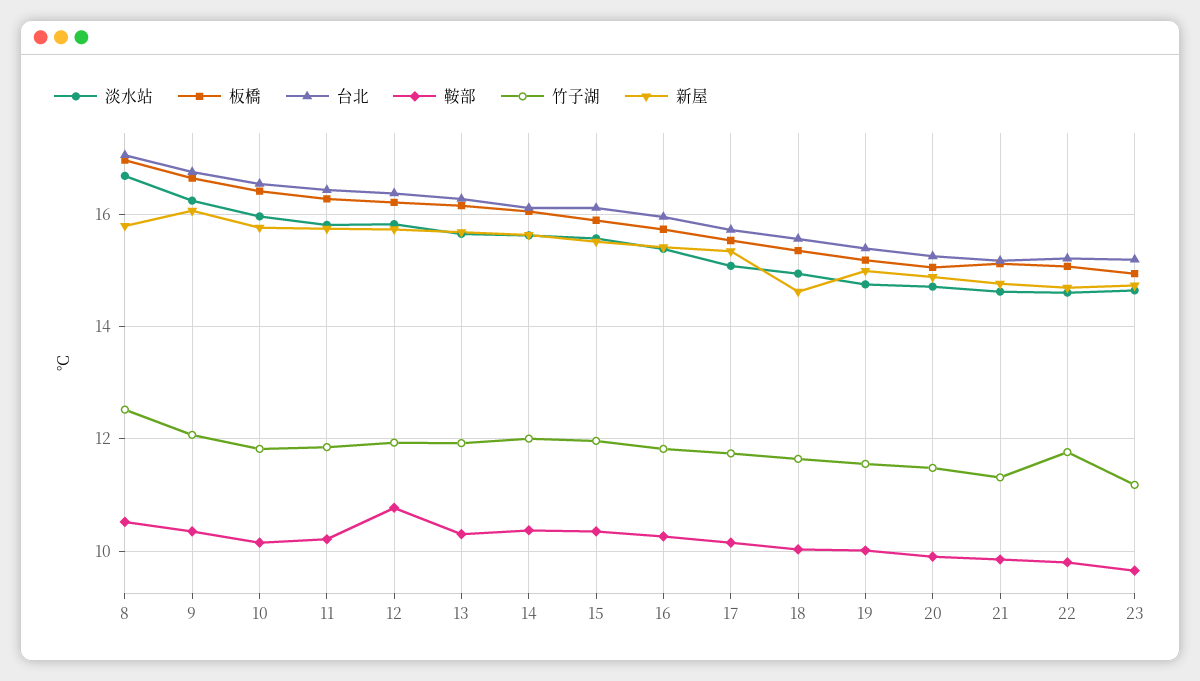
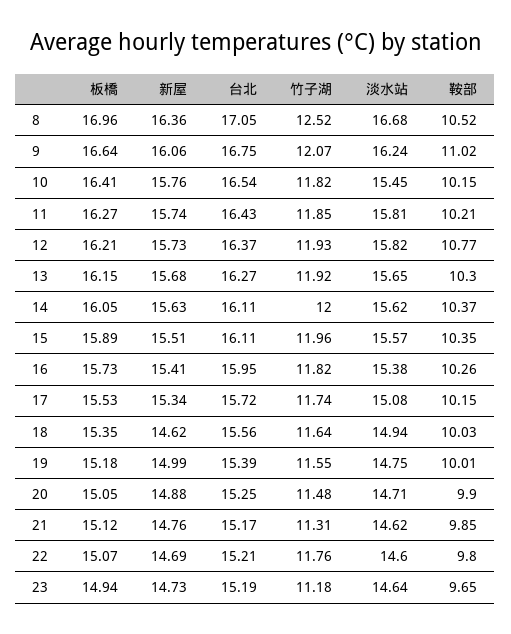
新屋, 8: 15.8 -> 16.36
鞍部, 9: 10.4 -> 11.02
淡水站, 10: 16 -> 15.45

